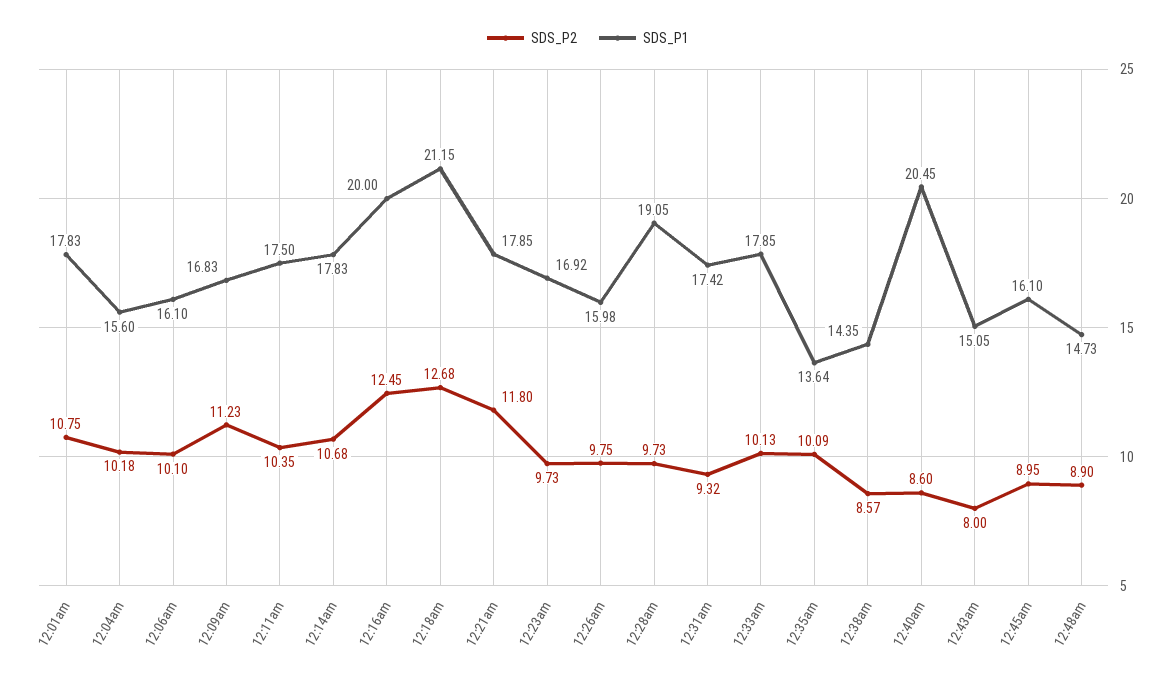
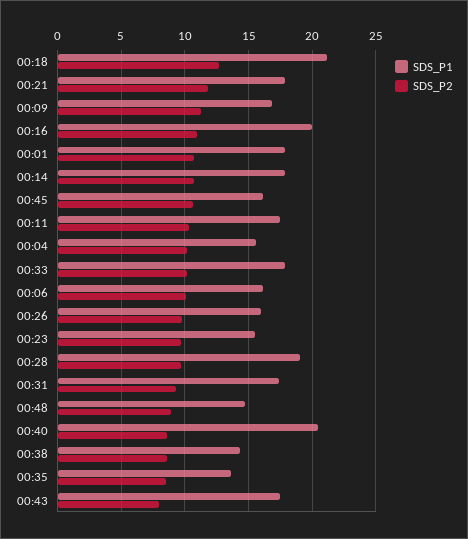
SDS_P2, 12:16am: 12.45 -> 11
SDS_P1, 12:23am: 16.92 -> 15.5
SDS_P2, 12:35am: 10.09 -> 8.5
SDS_P1, 12:43am: 15.05 -> 17.5
SDS_P2, 12:45am: 8.95 -> 10.5

